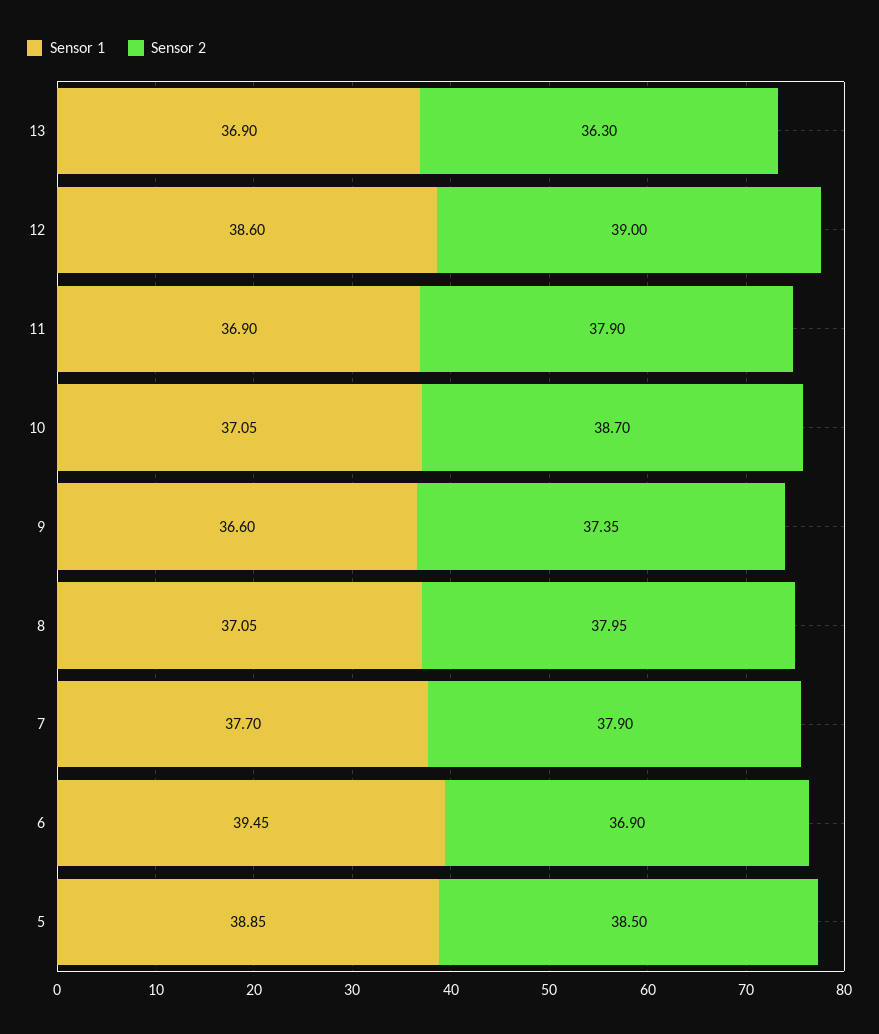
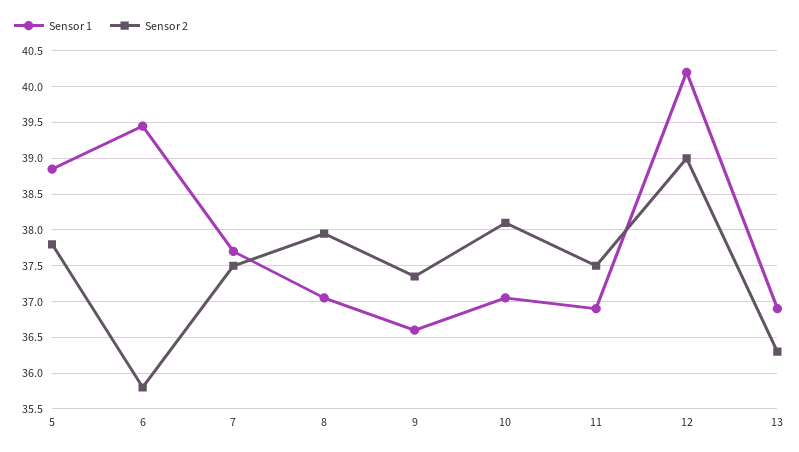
Sensor 1, 12: 38.6 -> 40.2
Sensor 2, 11: 37.9 -> 37.5
Sensor 2, 10: 38.7 -> 38.1
Sensor 2, 7: 37.9 -> 37.5
Sensor 2, 6: 36.9 -> 35.8
Sensor 2, 5: 38.5 -> 37.8

